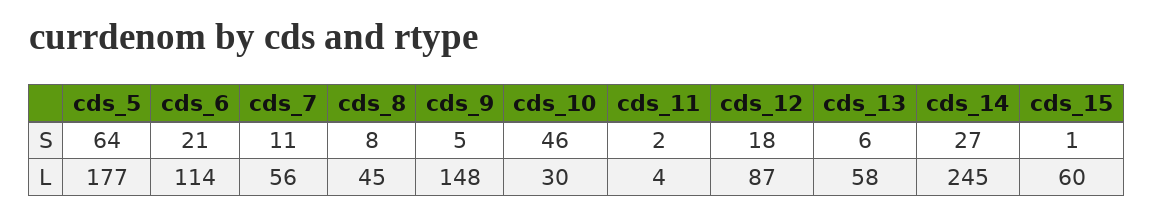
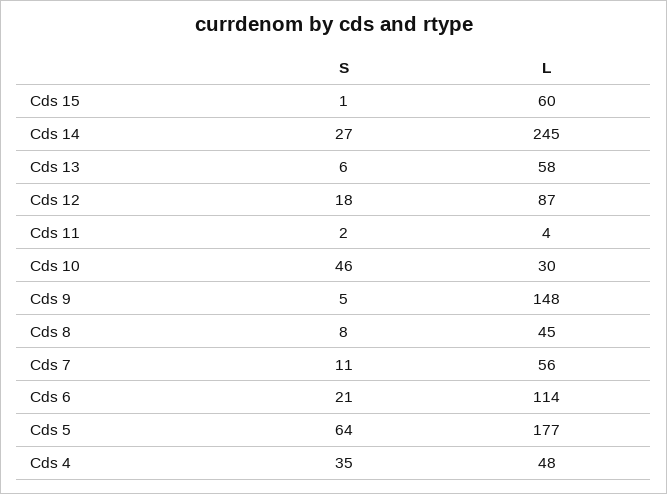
Cds 4, S: none -> 35
Cds 4, L: none -> 48

